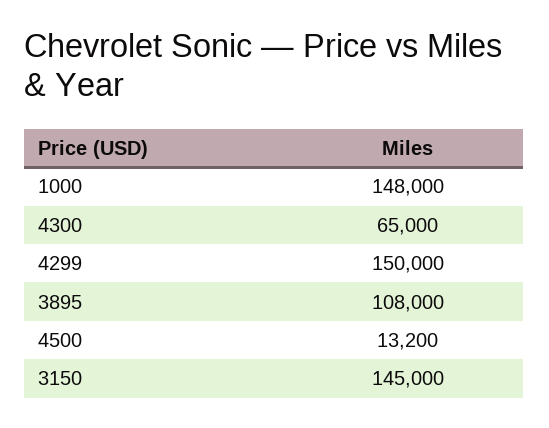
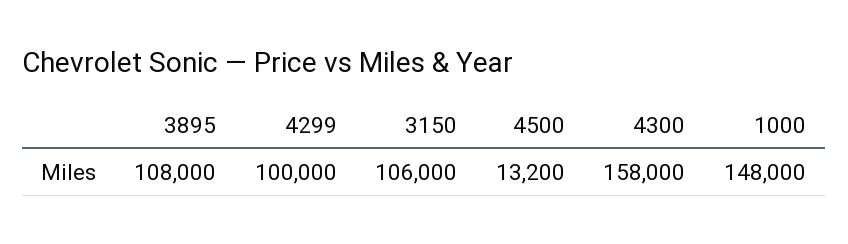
4300: 65000 -> 158000
4299: 150000 -> 100000
3150: 145000 -> 106000

